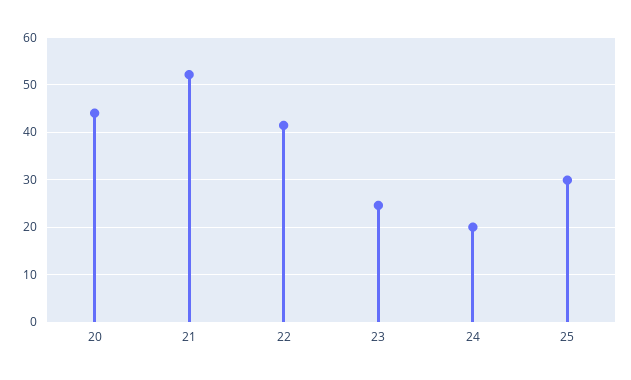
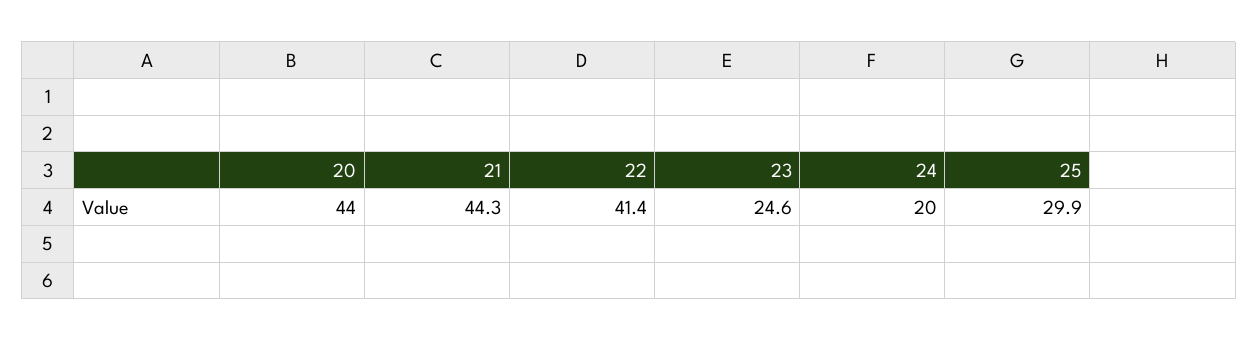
21: 52 -> 44.3

